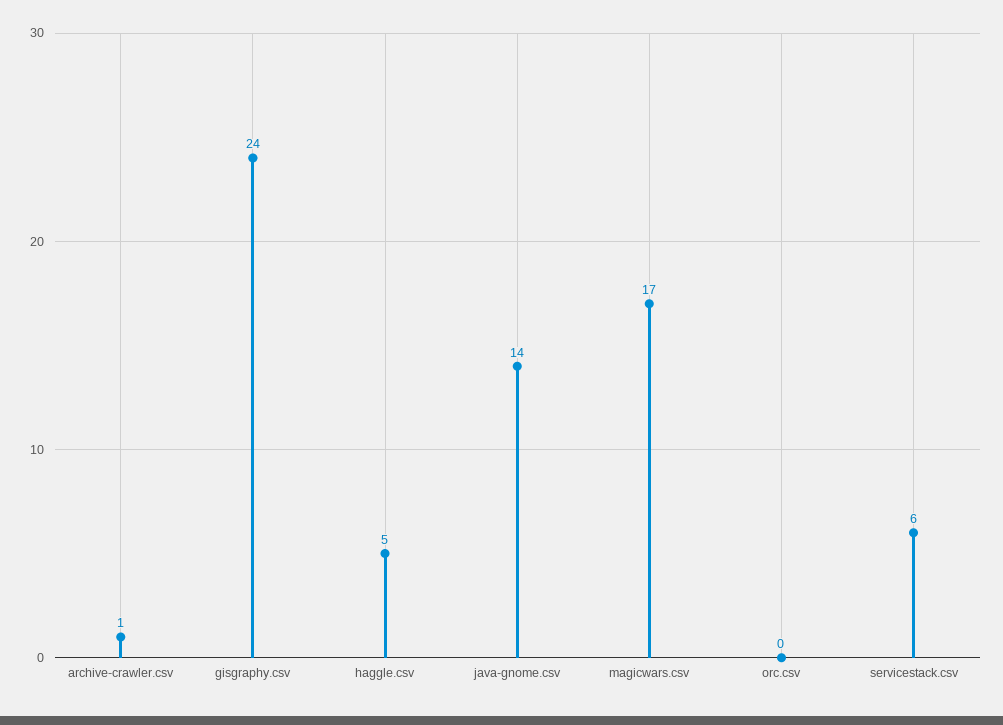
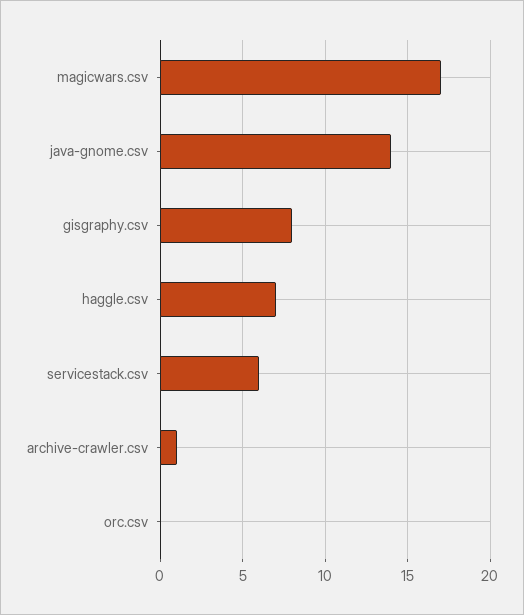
gisgraphy.csv: 24 -> 8
haggle.csv: 5 -> 7

